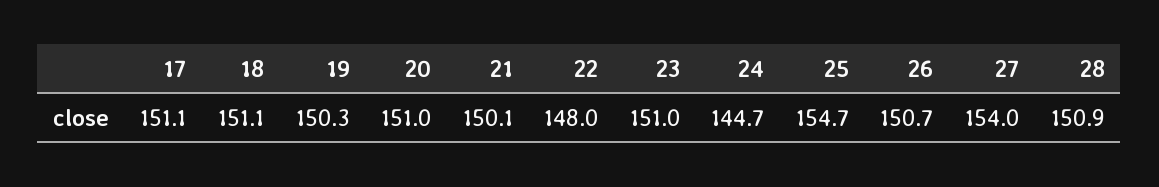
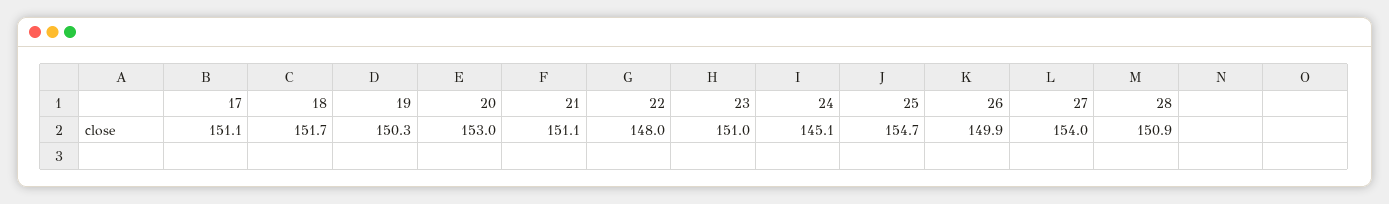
18: 151.1 -> 151.7
20: 151 -> 153
21: 150.1 -> 151.1
24: 144.7 -> 145.1
26: 150.7 -> 149.9

